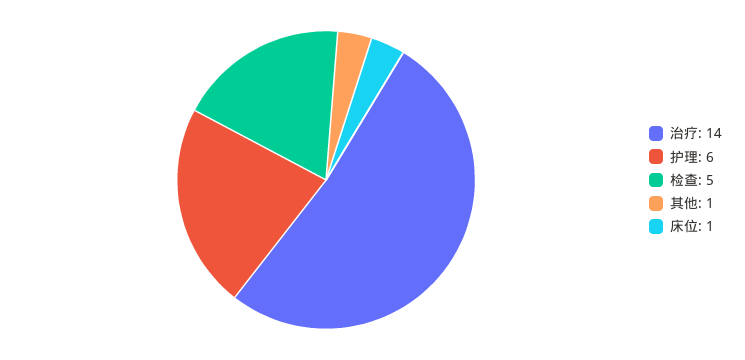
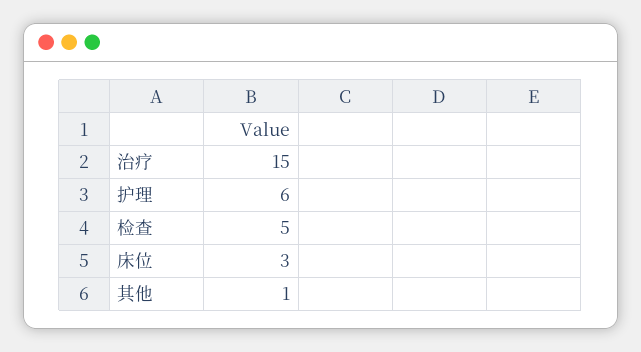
治疗: 14 -> 15
床位: 1 -> 3

